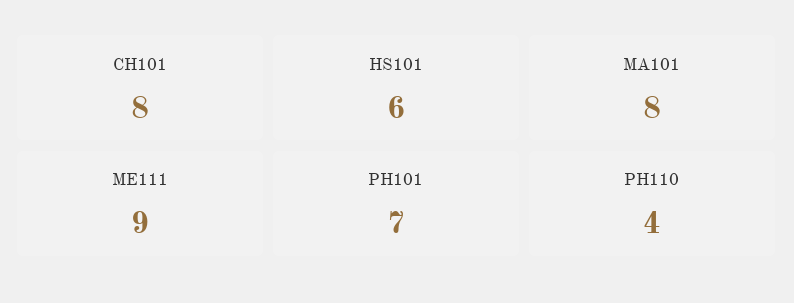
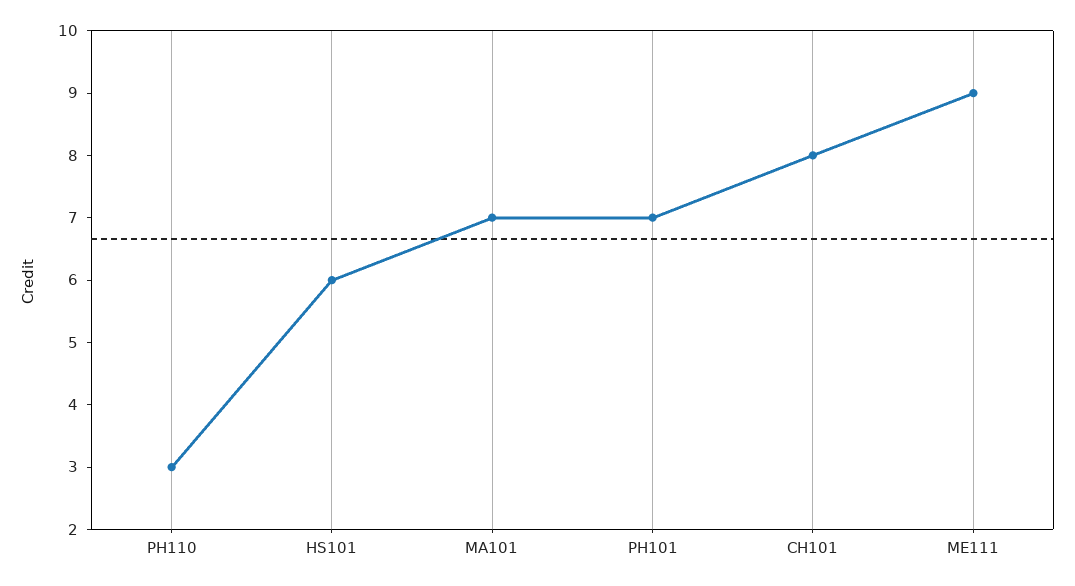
MA101: 8 -> 7
PH110: 4 -> 3

